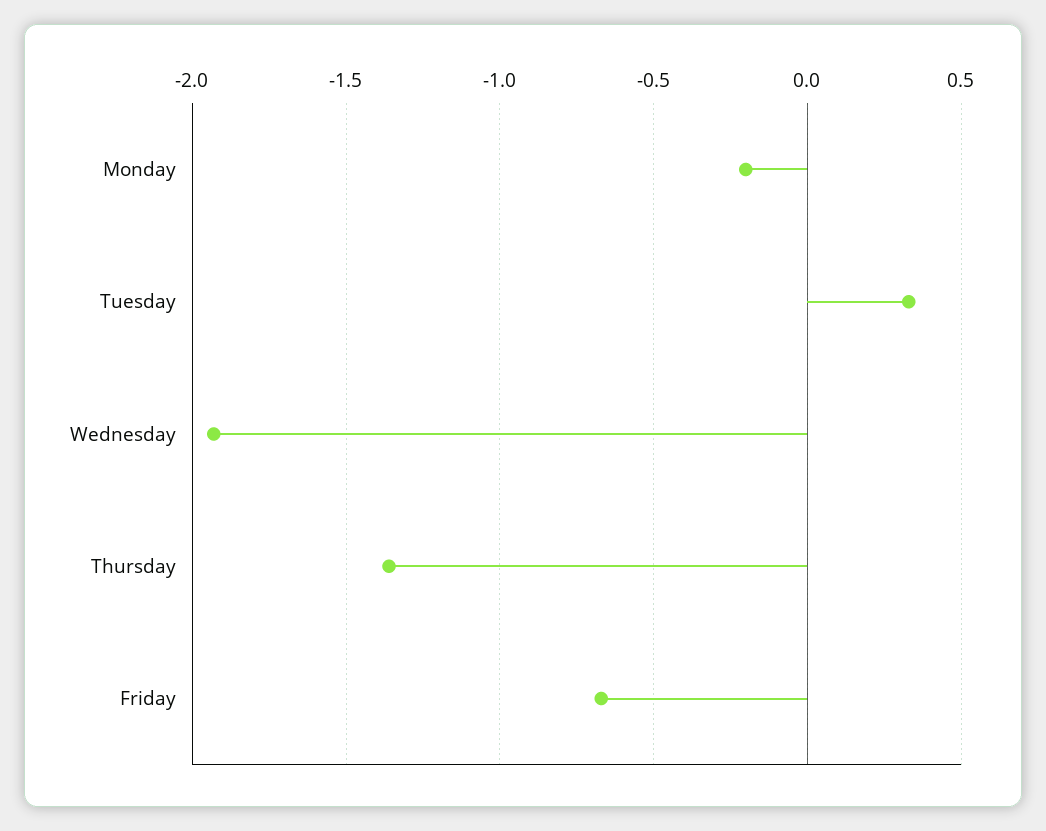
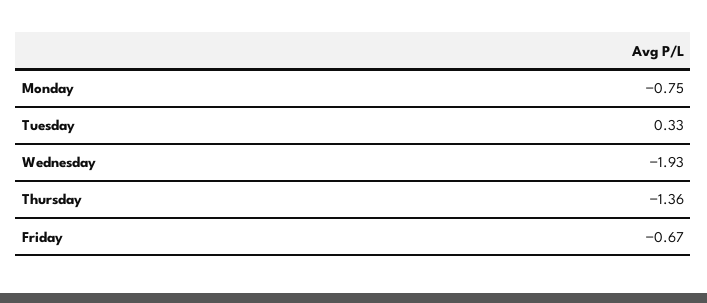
Monday: -0.2 -> -0.75

